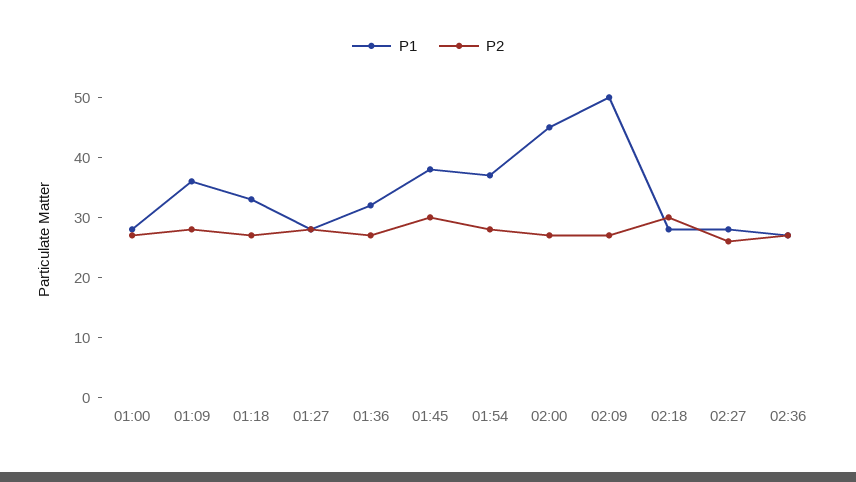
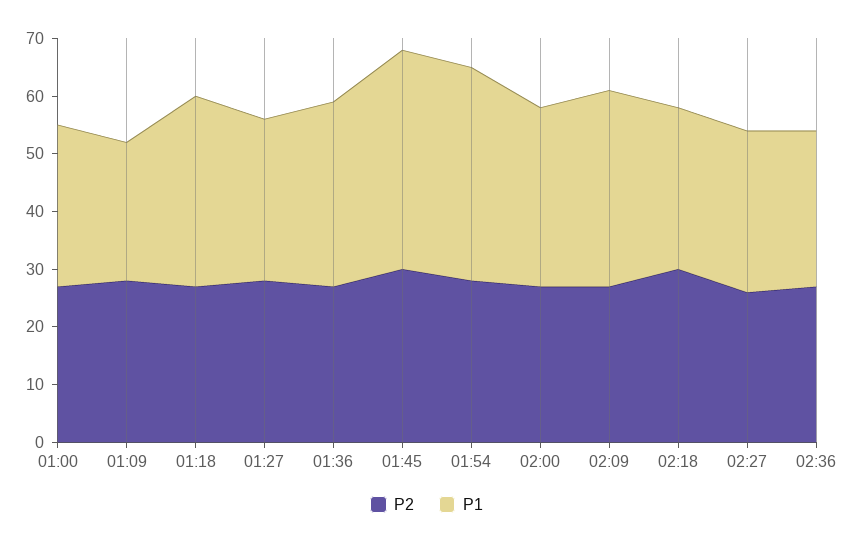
P1, 01:09: 35 -> 25
P1, 02:00: 45 -> 30
P1, 02:09: 50 -> 35

